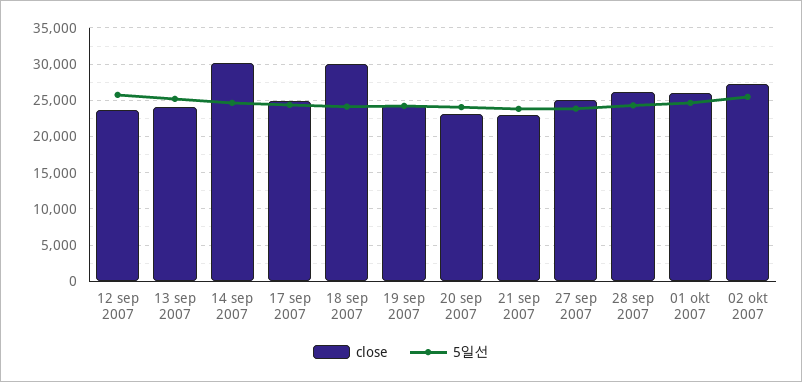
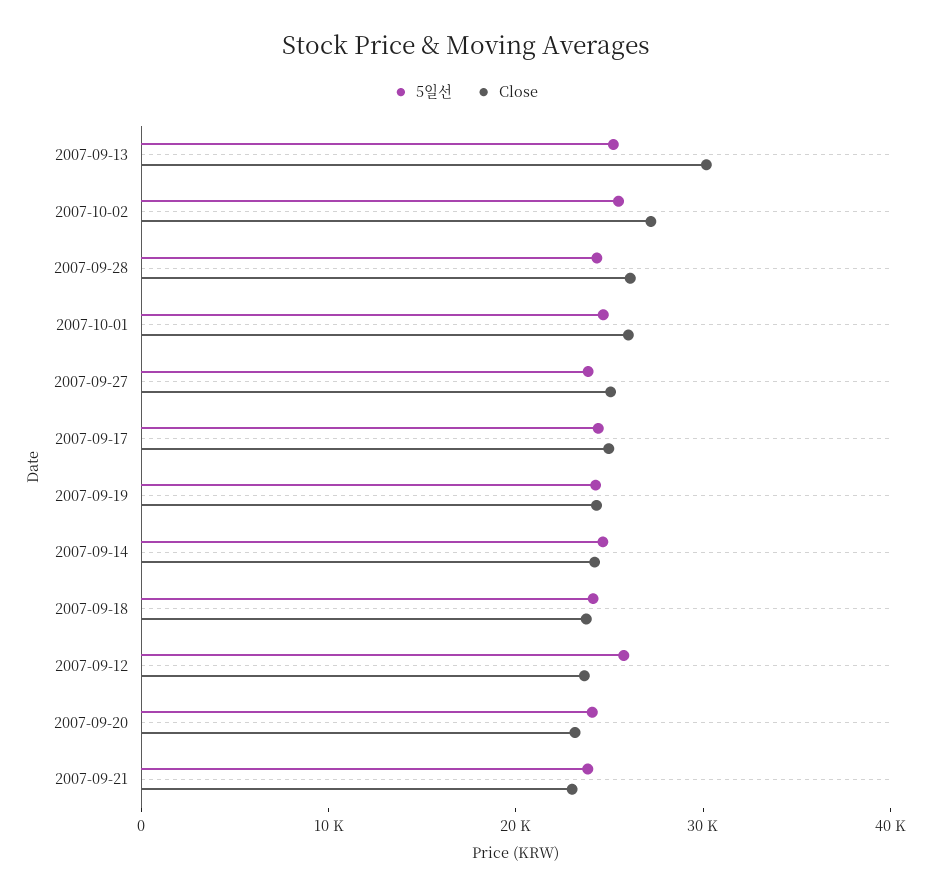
close, 13 sep 2007: 24000 -> 30000
close, 14 sep 2007: 30000 -> 24000
close, 18 sep 2007: 30000 -> 24000

